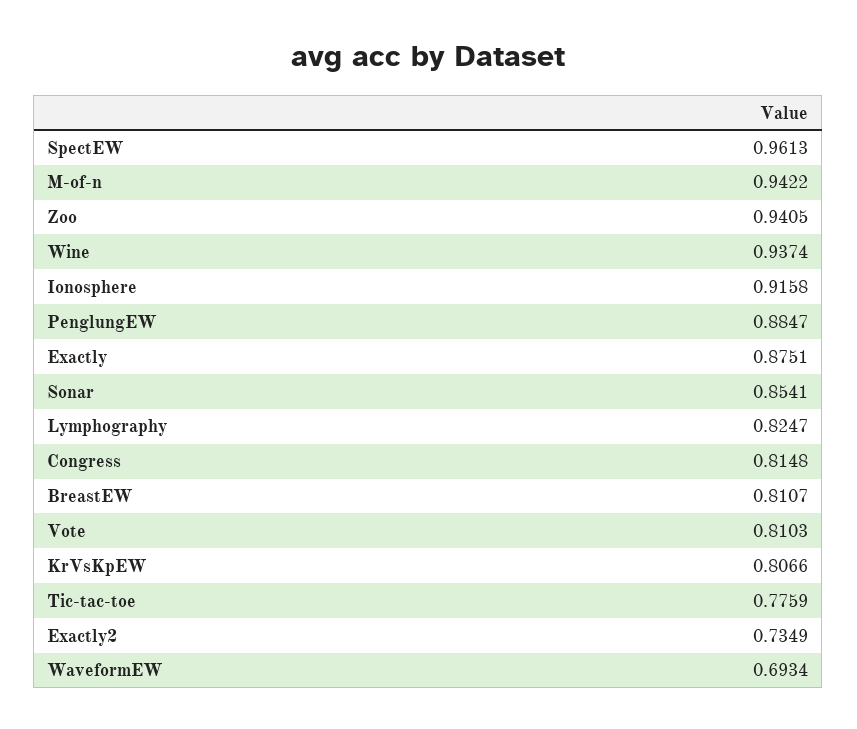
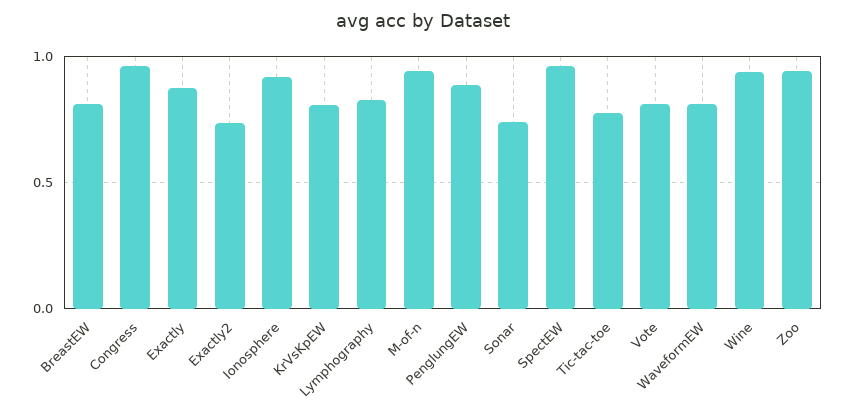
Sonar: 0.8541 -> 0.75
Congress: 0.8148 -> 0.95
WaveformEW: 0.6934 -> 0.8

